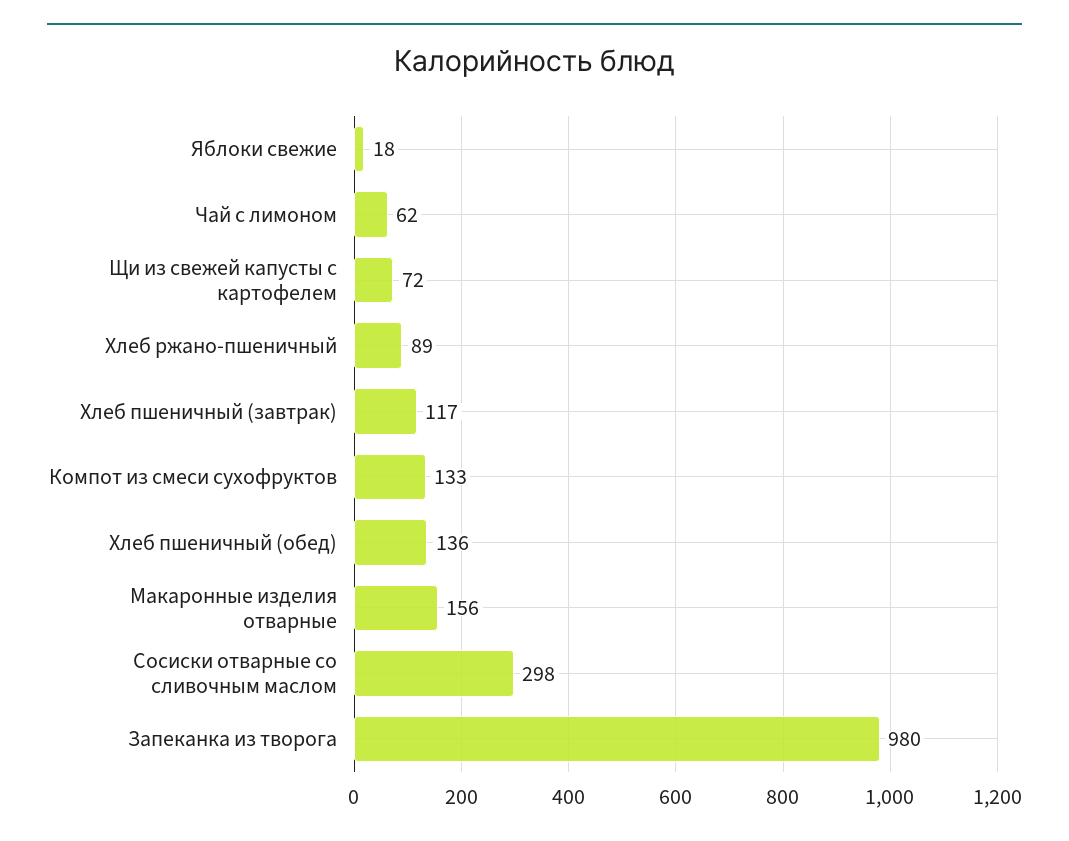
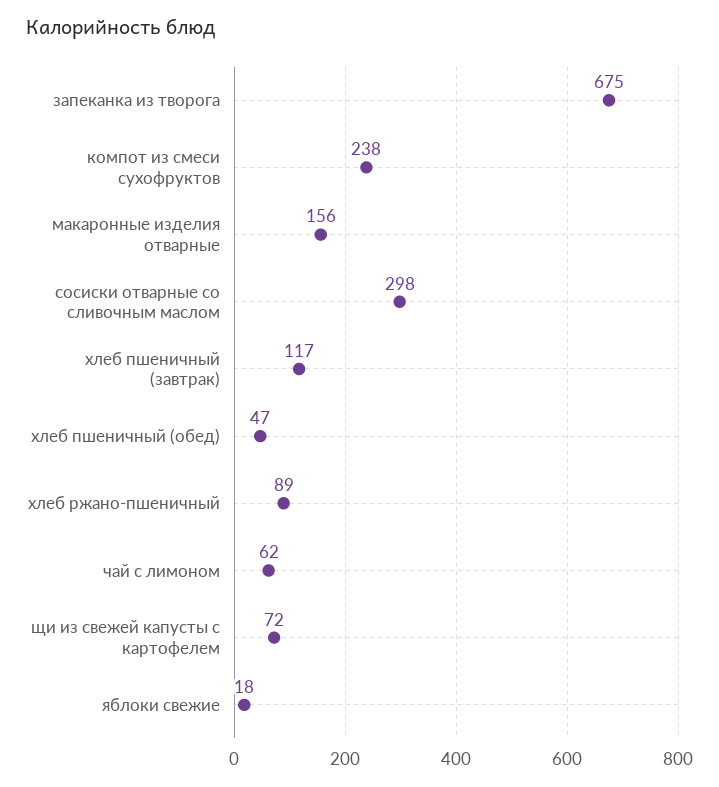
Компот из смеси сухофруктов: 133 -> 238
Хлеб пшеничный (обед): 136 -> 47
Запеканка из творога: 980 -> 675

